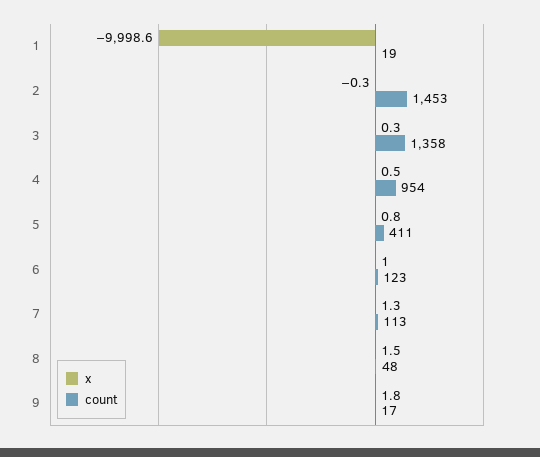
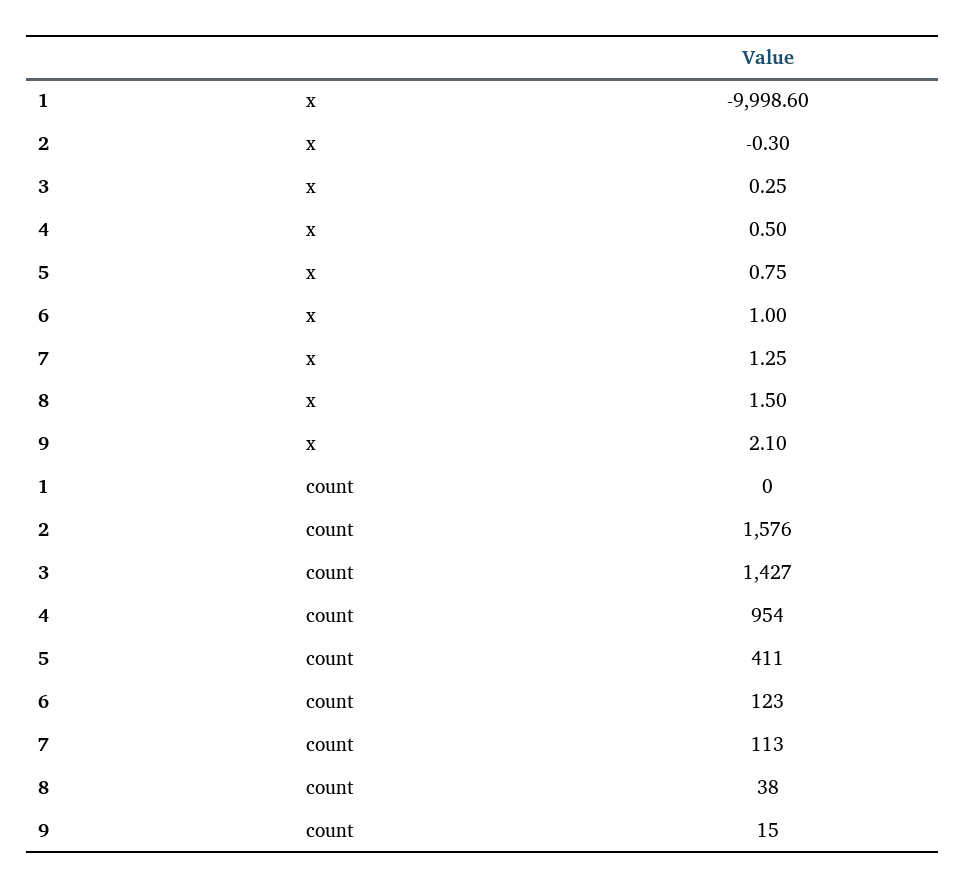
count, 1: 19 -> 0
count, 2: 1453 -> 1576
count, 3: 1358 -> 1427
count, 8: 48 -> 38
x, 9: 1.8 -> 2.1
count, 9: 17 -> 15

